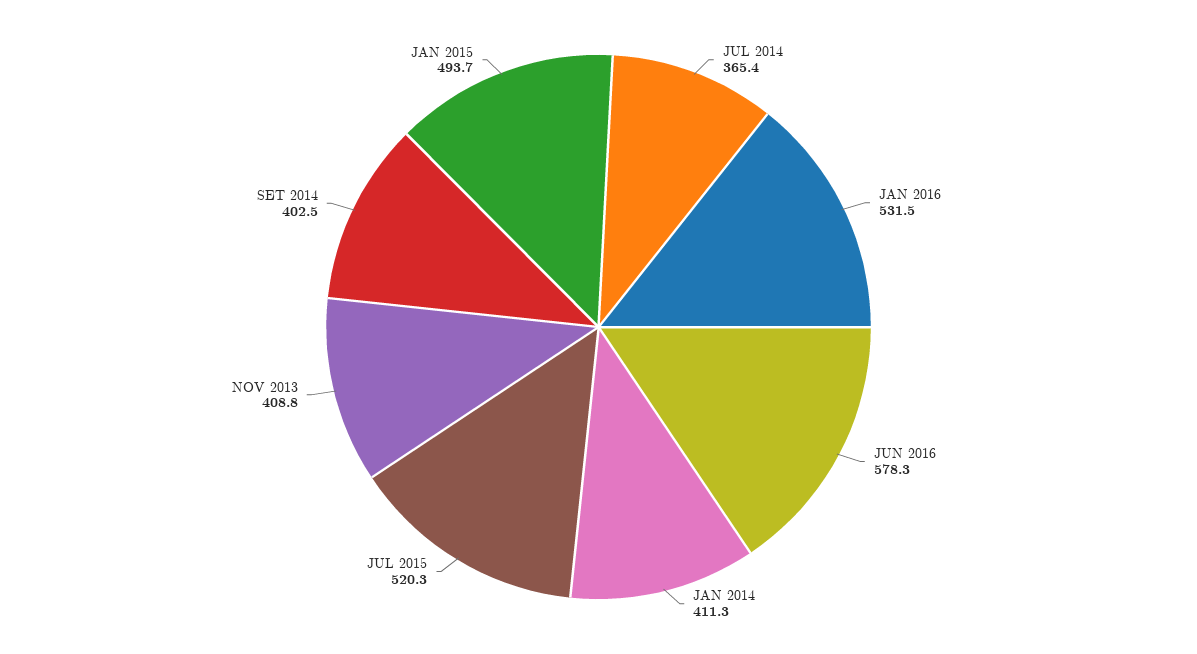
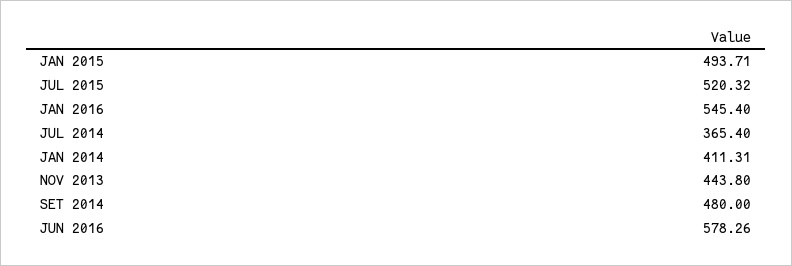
JAN 2016: 531.5 -> 545.4
NOV 2013: 408.8 -> 443.8
SET 2014: 402.5 -> 480

